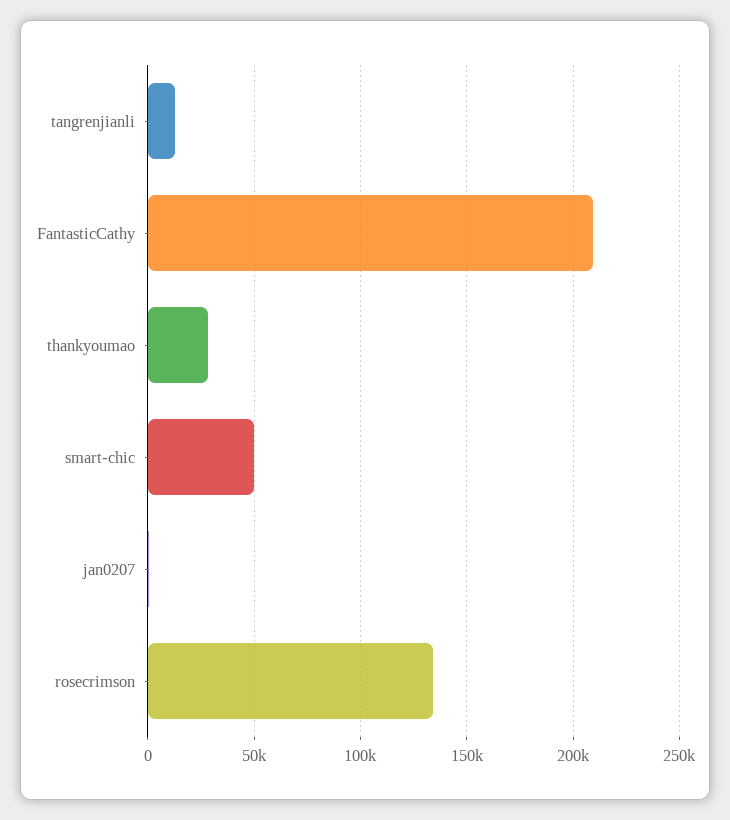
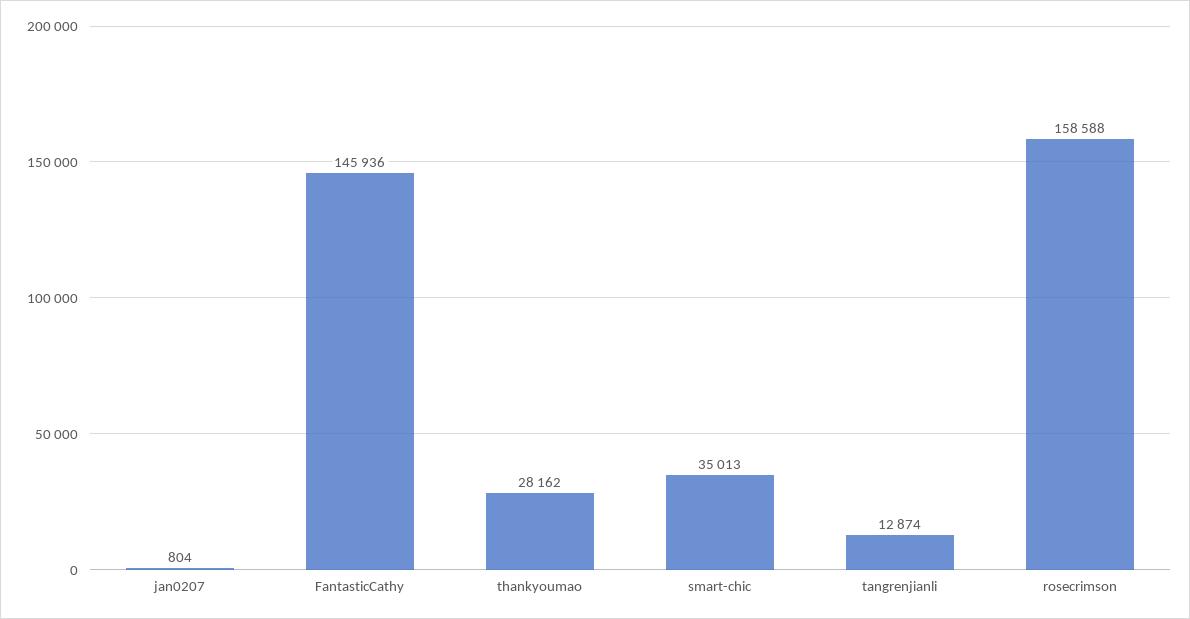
FantasticCathy: 210000 -> 145936
smart-chic: 50000 -> 35013
rosecrimson: 135000 -> 158588

